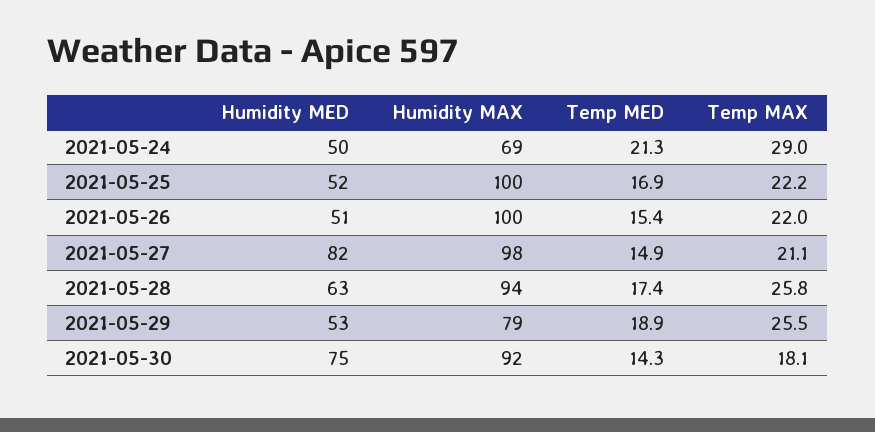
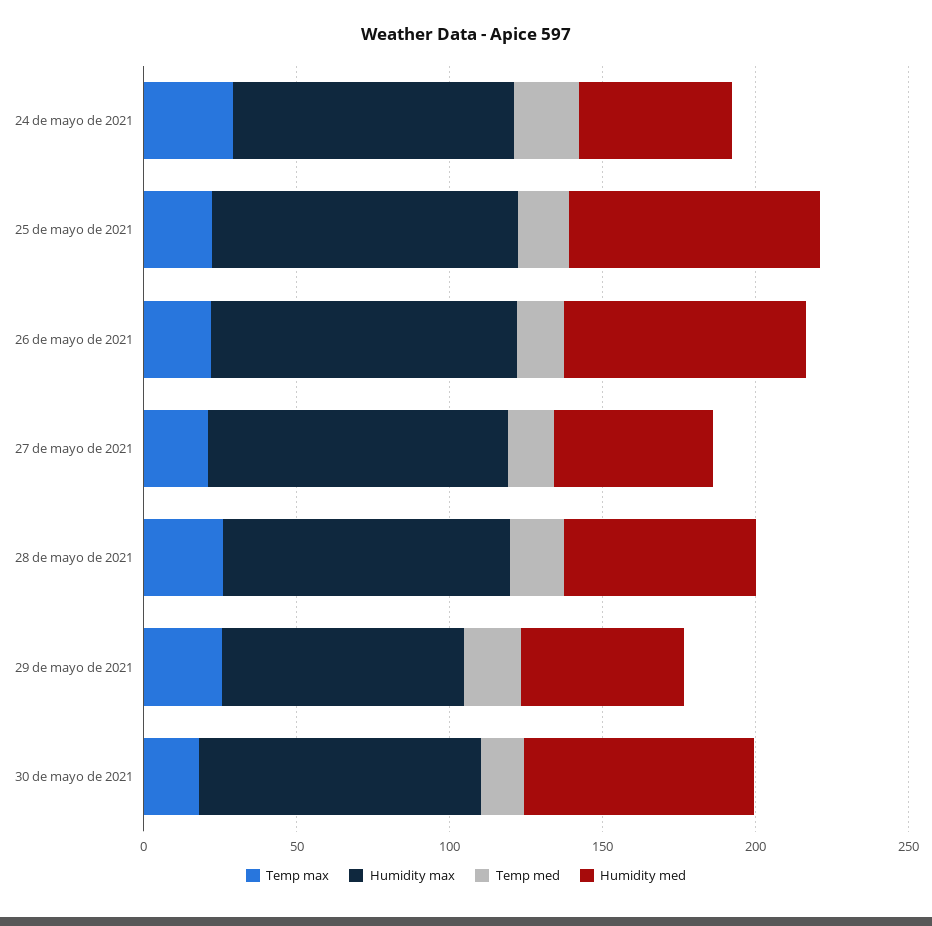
Humidity MAX, 2021-05-24: 69 -> 90
Humidity MED, 2021-05-25: 52 -> 80
Humidity MED, 2021-05-26: 51 -> 80
Humidity MED, 2021-05-27: 82 -> 50

